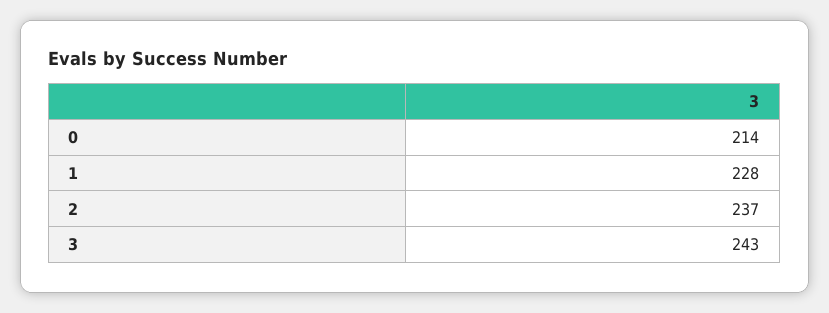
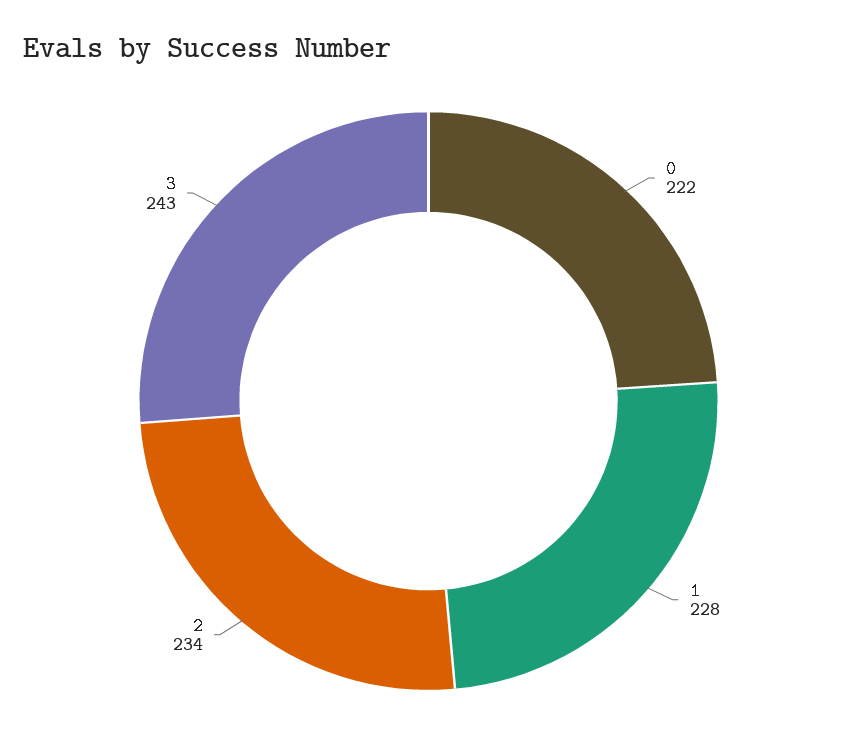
0: 214 -> 222
2: 237 -> 234

